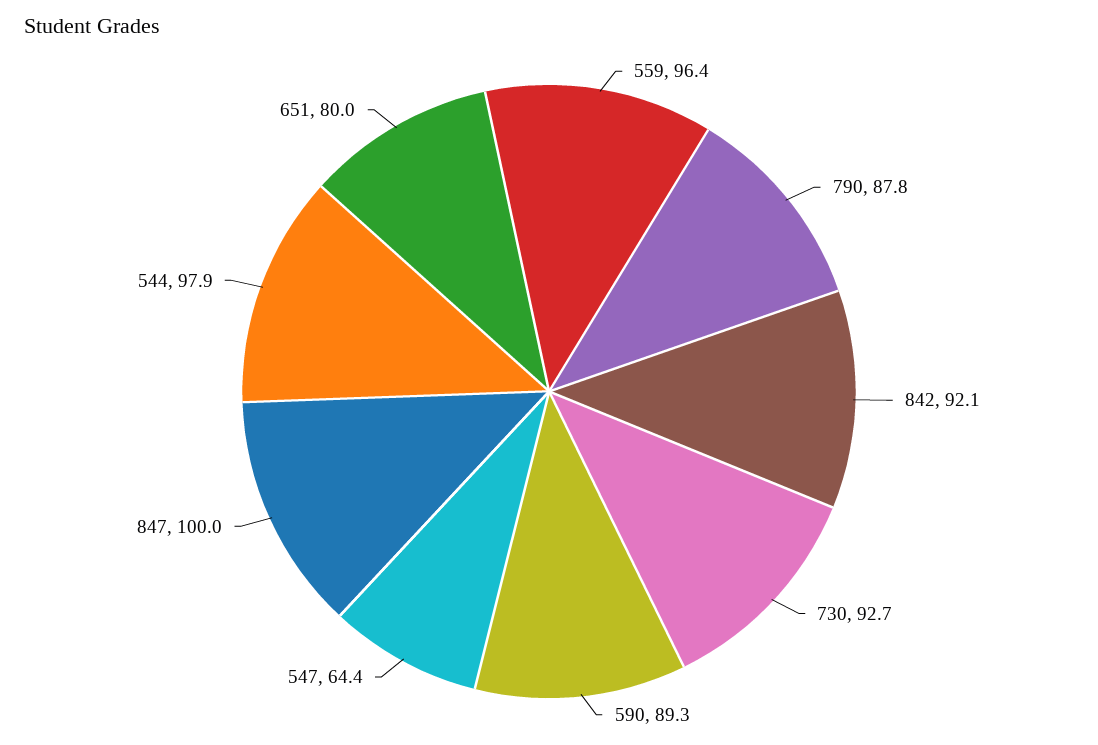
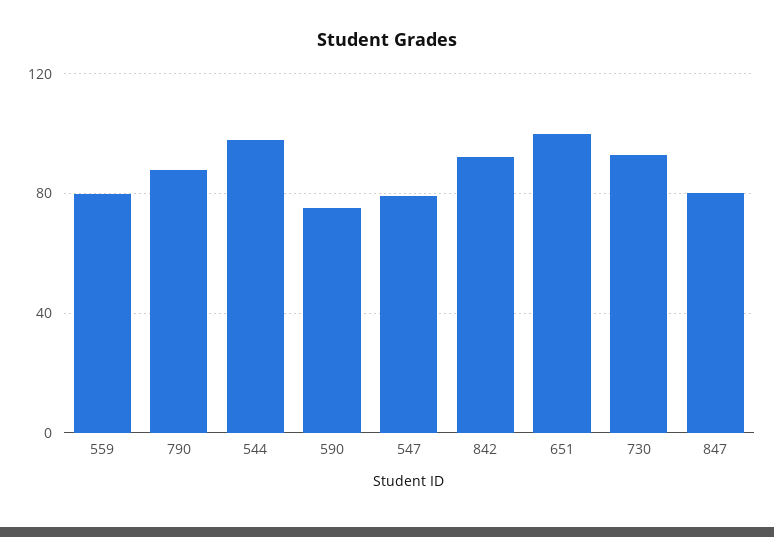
559: 96.4 -> 80
590: 89.3 -> 75
547: 64.4 -> 80
847: 100 -> 80
651: 80 -> 100

